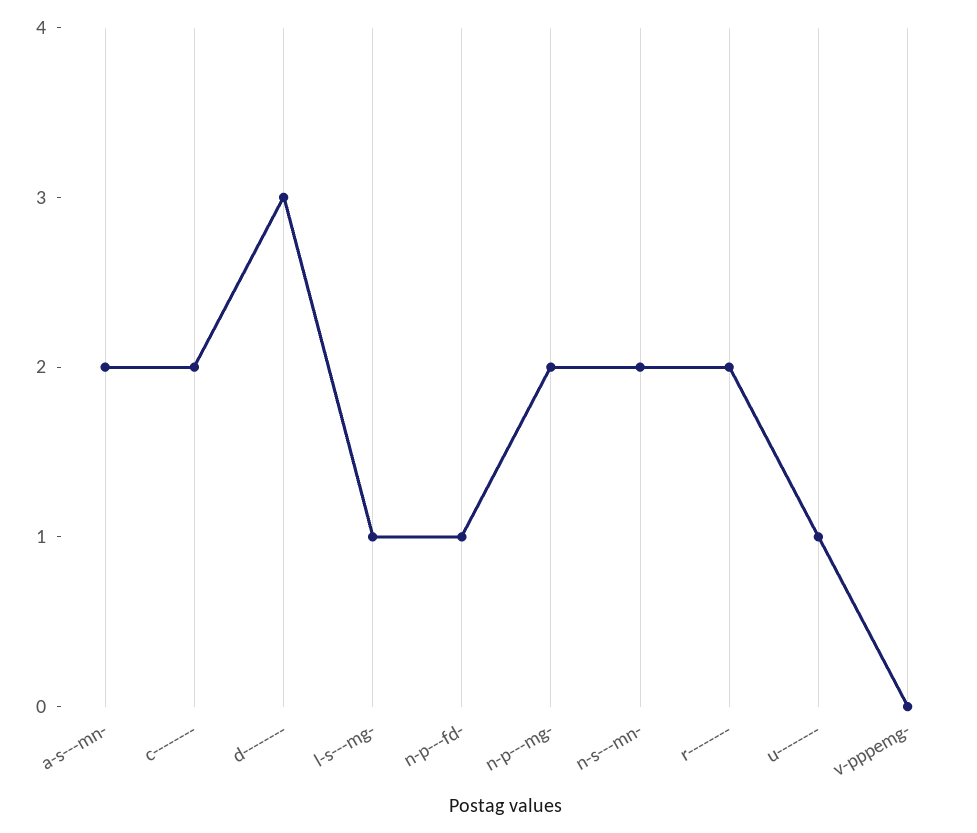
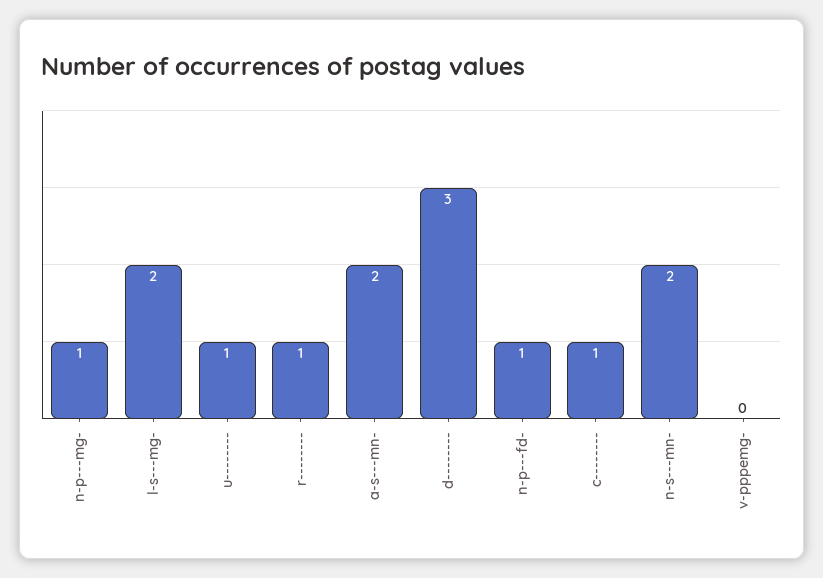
c--------: 2 -> 1
l-s---mg-: 1 -> 2
n-p---mg-: 2 -> 1
r--------: 2 -> 1

